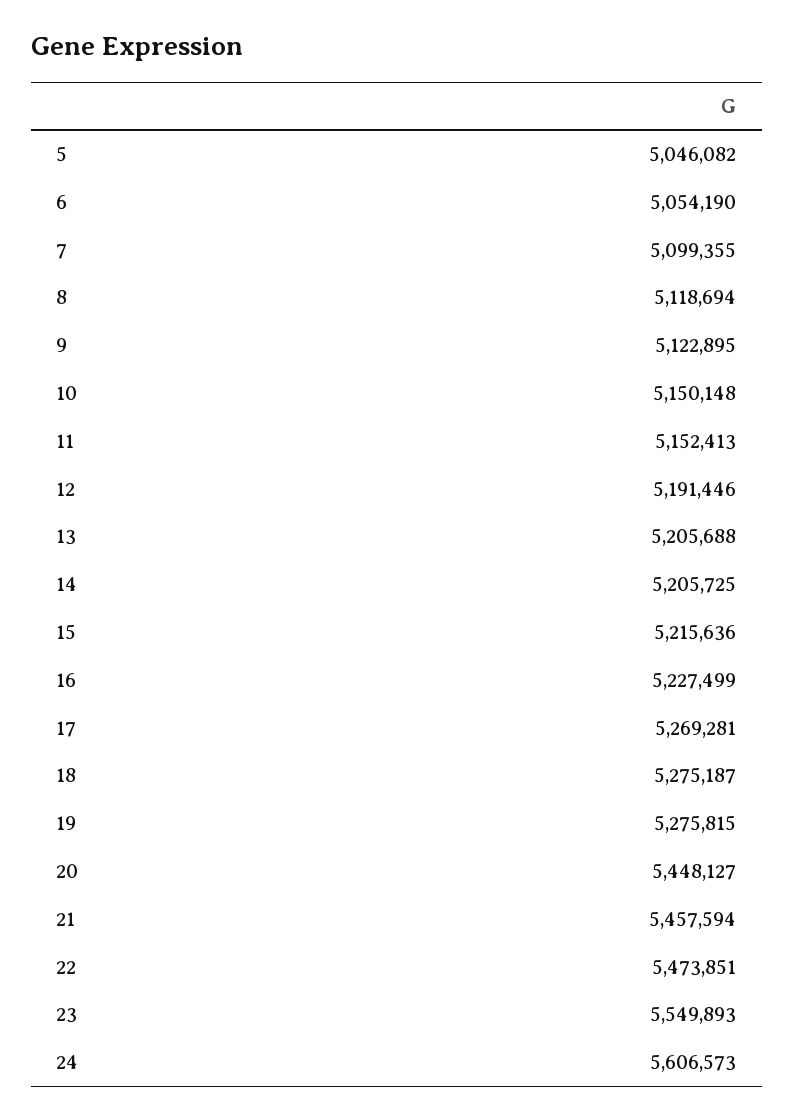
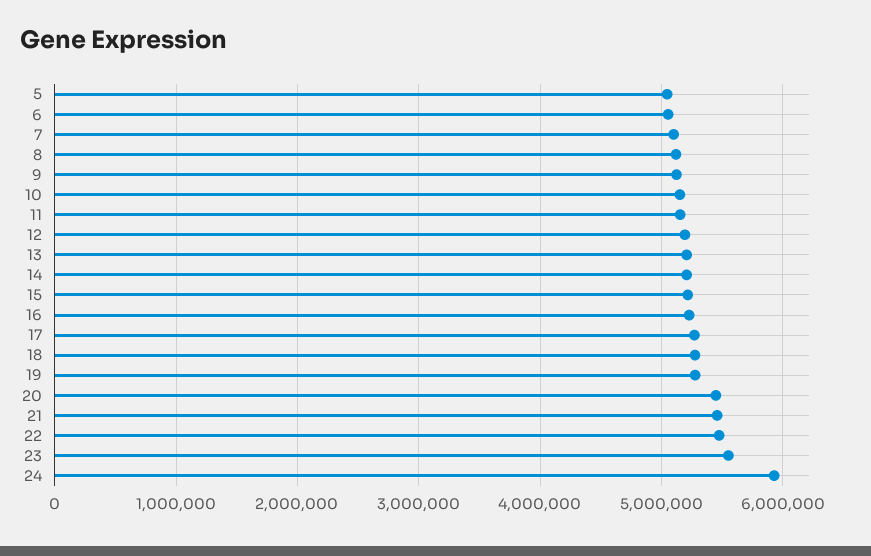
24: 5606573 -> 5900000

